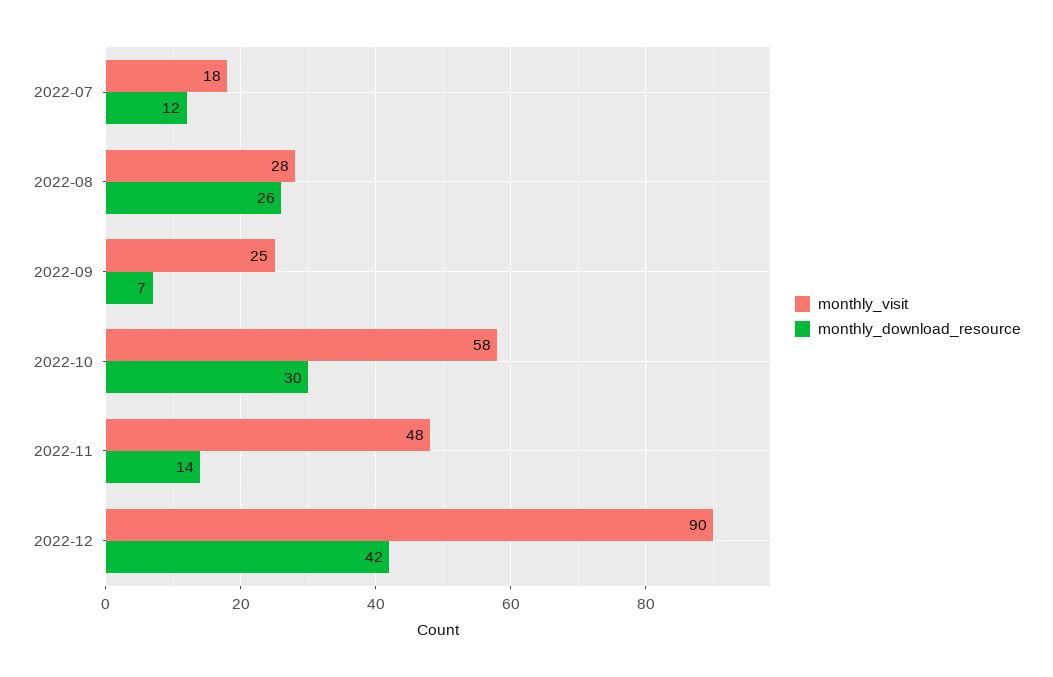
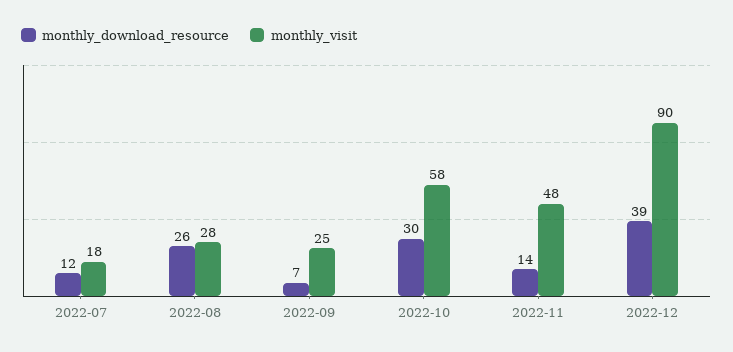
monthly_download_resource, 2022-12: 42 -> 39

